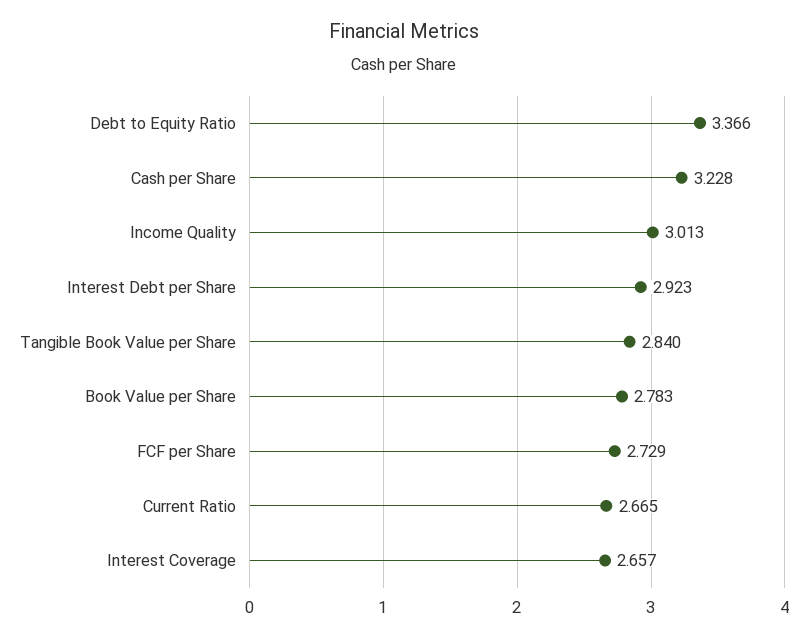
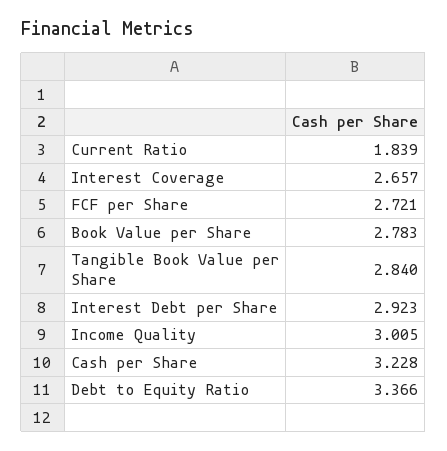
Income Quality: 3.013 -> 3.005
FCF per Share: 2.729 -> 2.721
Current Ratio: 2.665 -> 1.839

